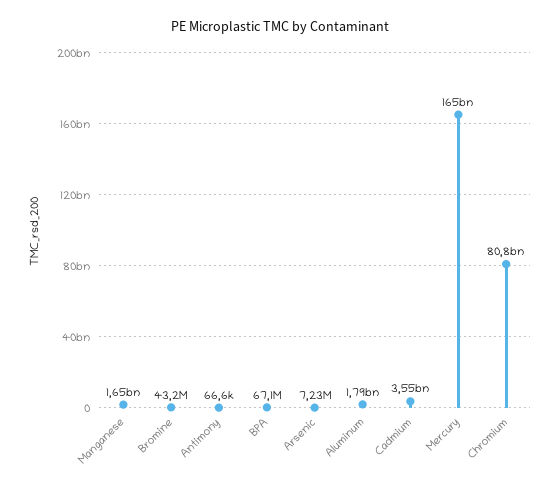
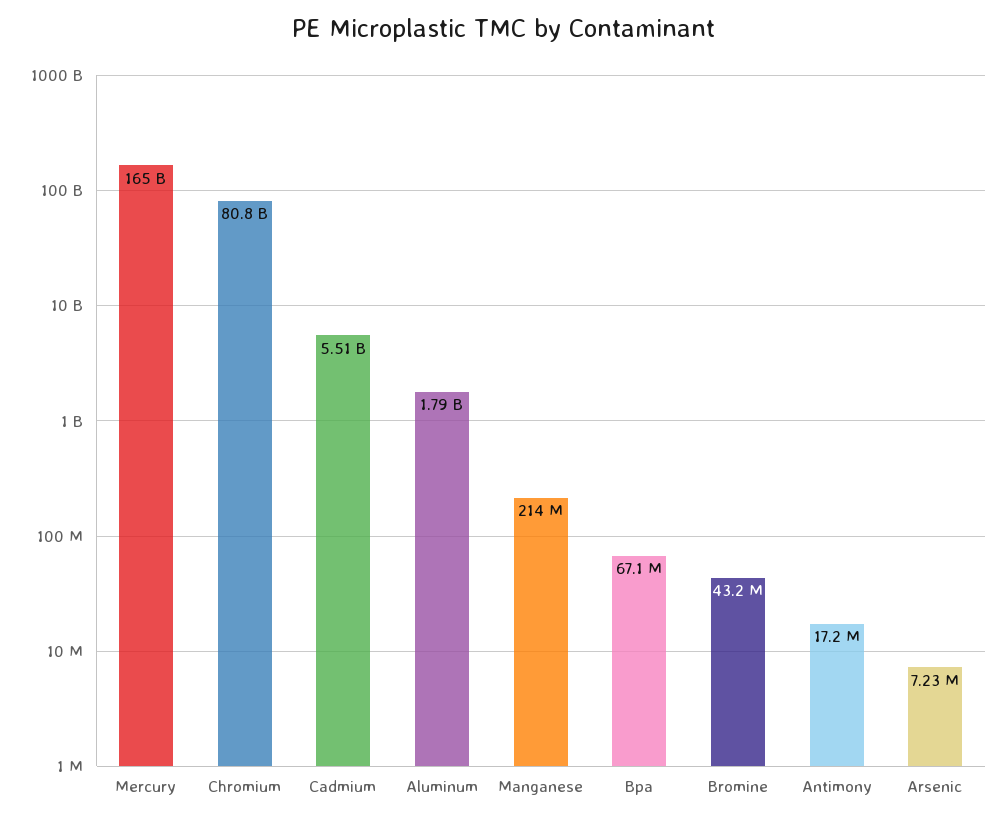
Manganese: 1650000000 -> 214000000
Antimony: 66600 -> 17200000
Cadmium: 3550000000 -> 5510000000

